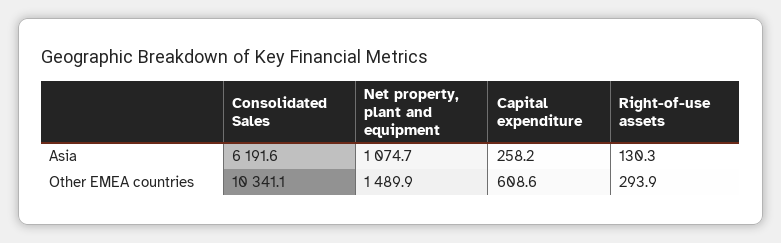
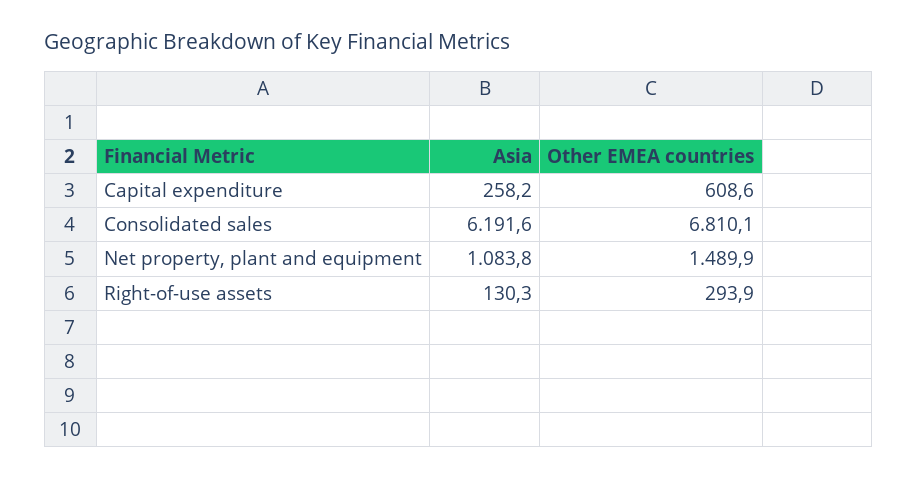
Net property, plant and equipment, Asia: 1074.7 -> 1083.8
Consolidated Sales, Other EMEA countries: 10341.1 -> 6810.1

